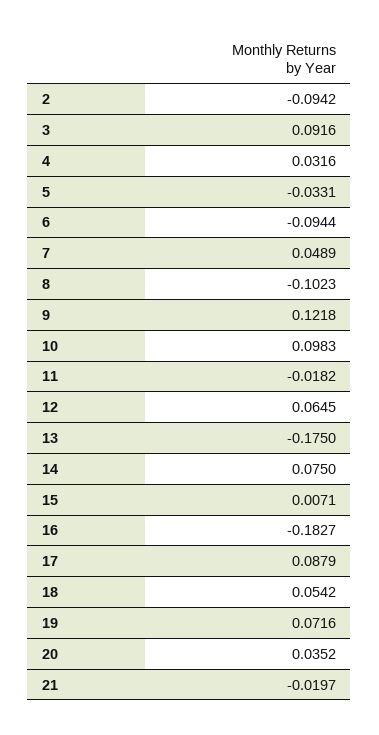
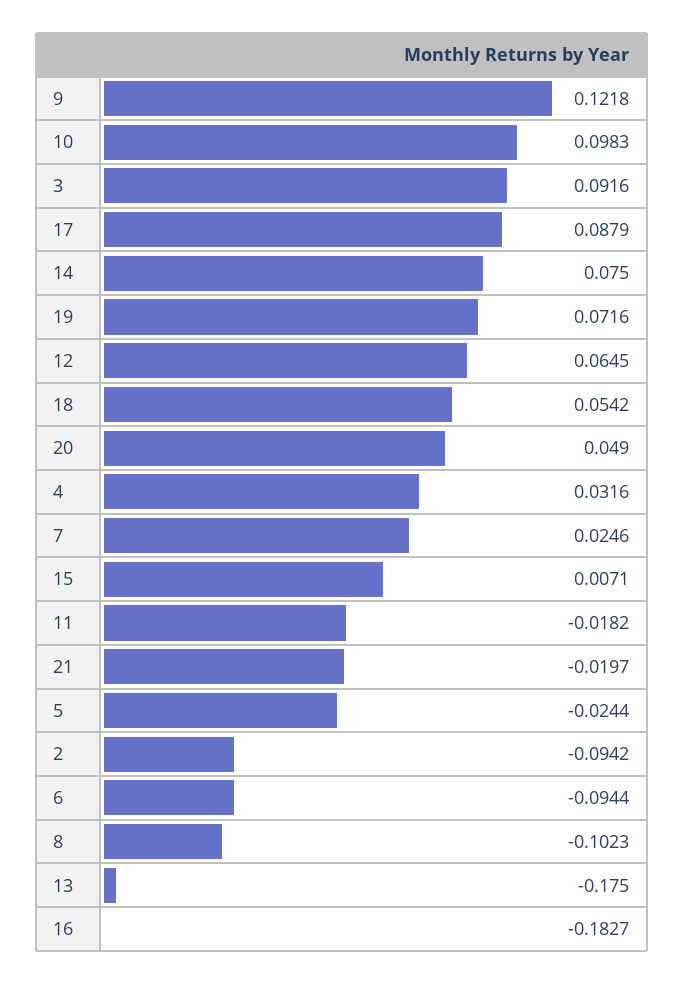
5: -0.0331 -> -0.0244
7: 0.0489 -> 0.0246
20: 0.0352 -> 0.049

